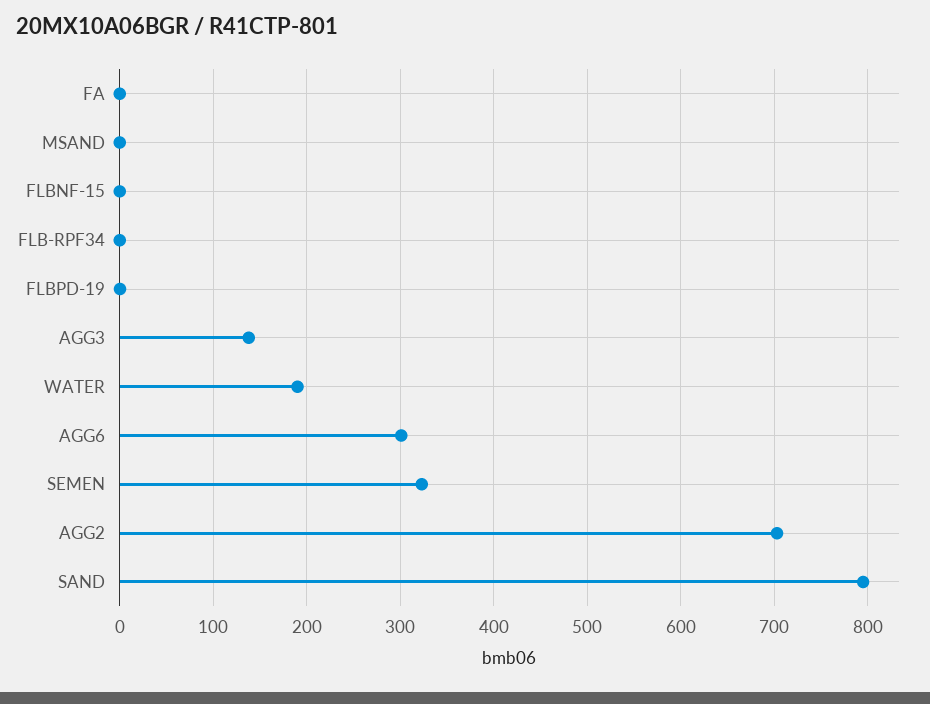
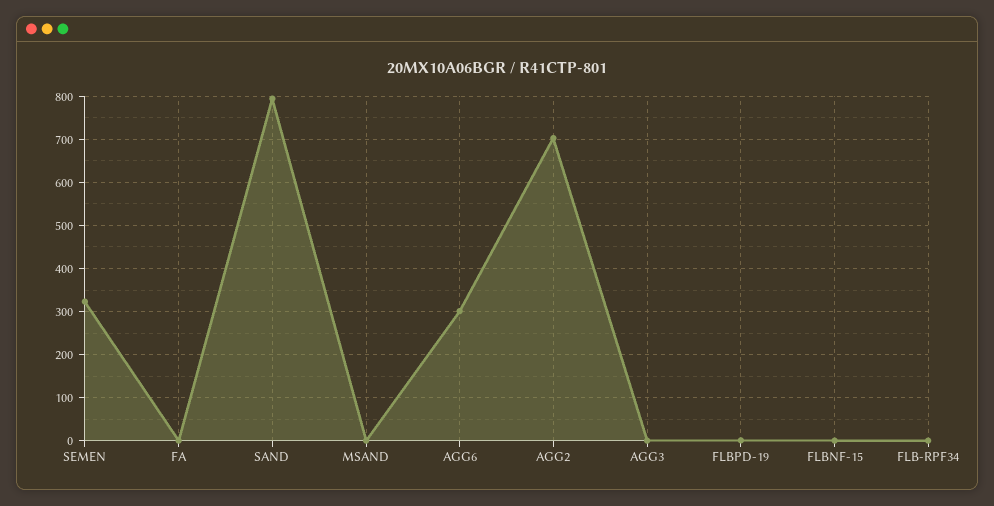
AGG3: 140 -> 0
WATER: 190 -> none

